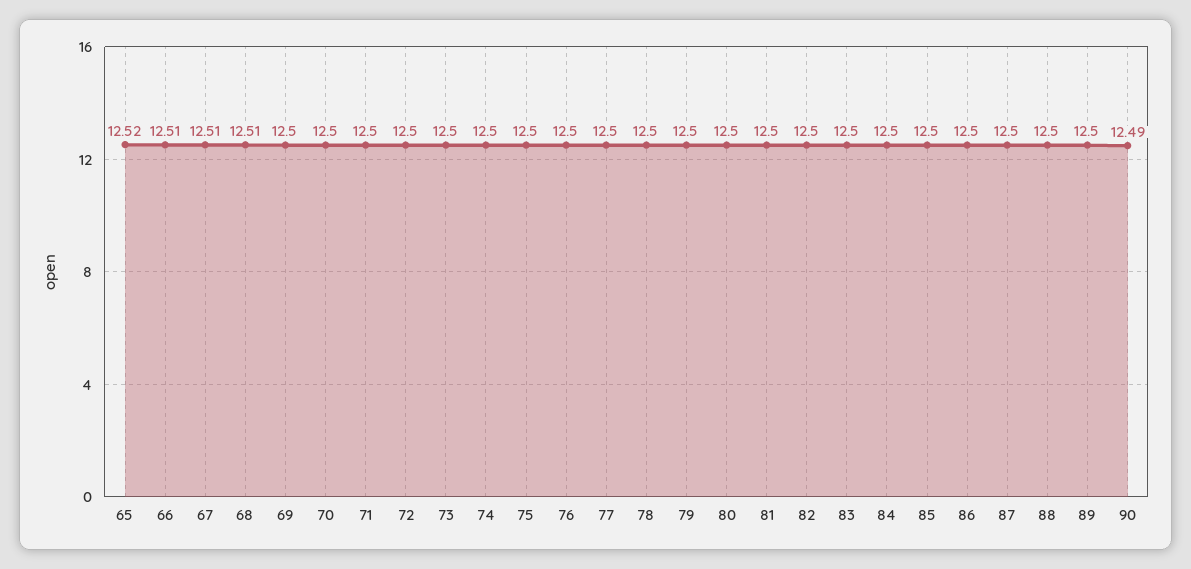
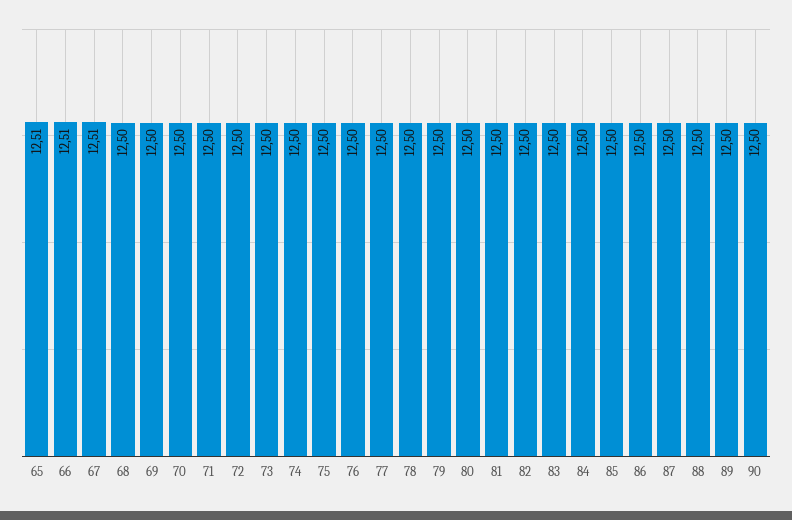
65: 12.52 -> 12.51
68: 12.51 -> 12.5
90: 12.49 -> 12.5

